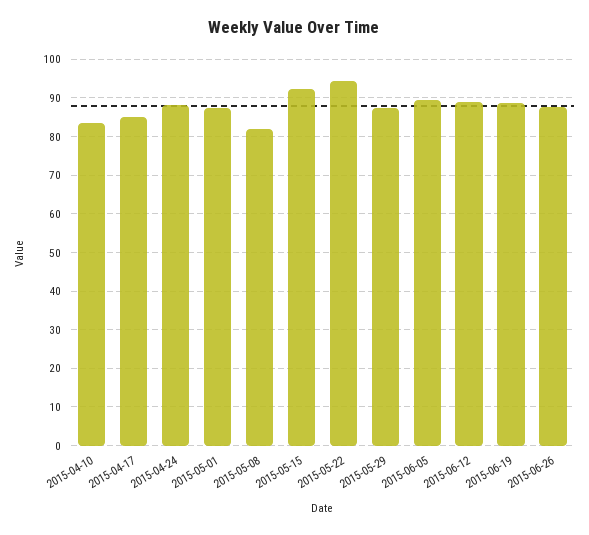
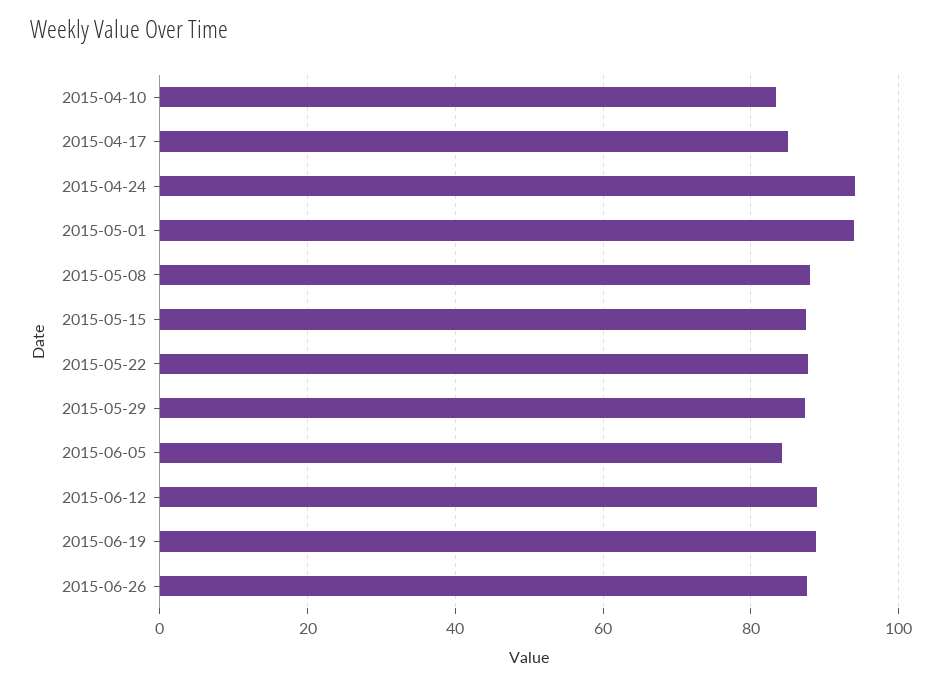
2015-04-24: 88 -> 94
2015-05-01: 88 -> 94
2015-05-08: 82 -> 88
2015-05-15: 92 -> 88
2015-05-22: 94 -> 88
2015-06-05: 90 -> 84

